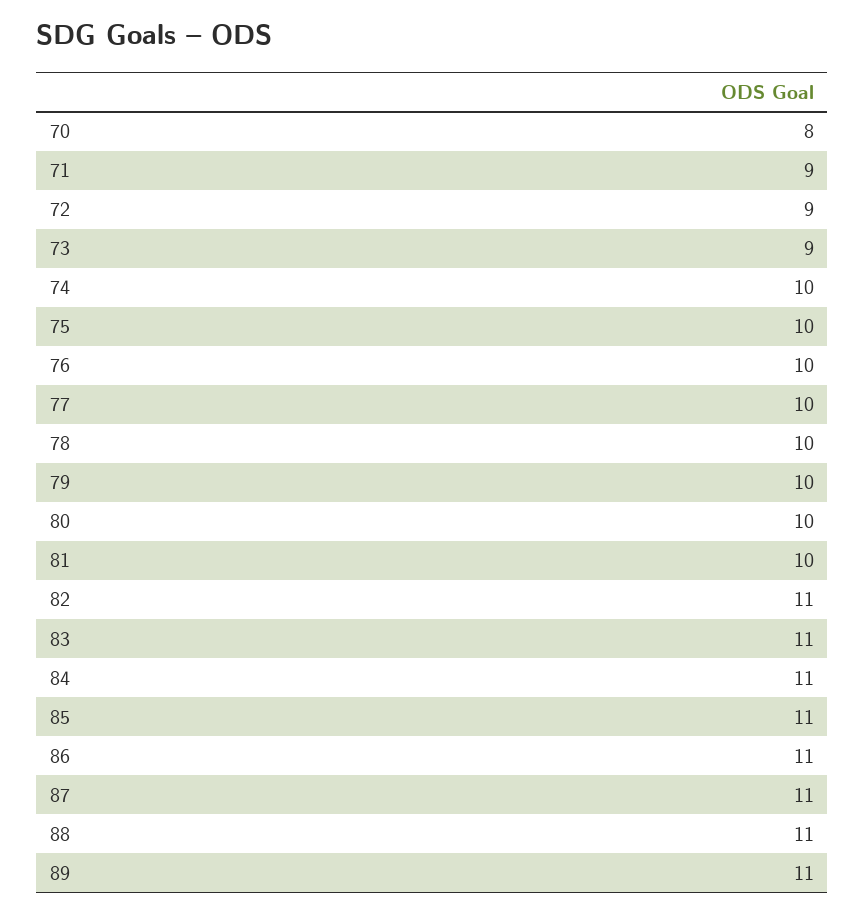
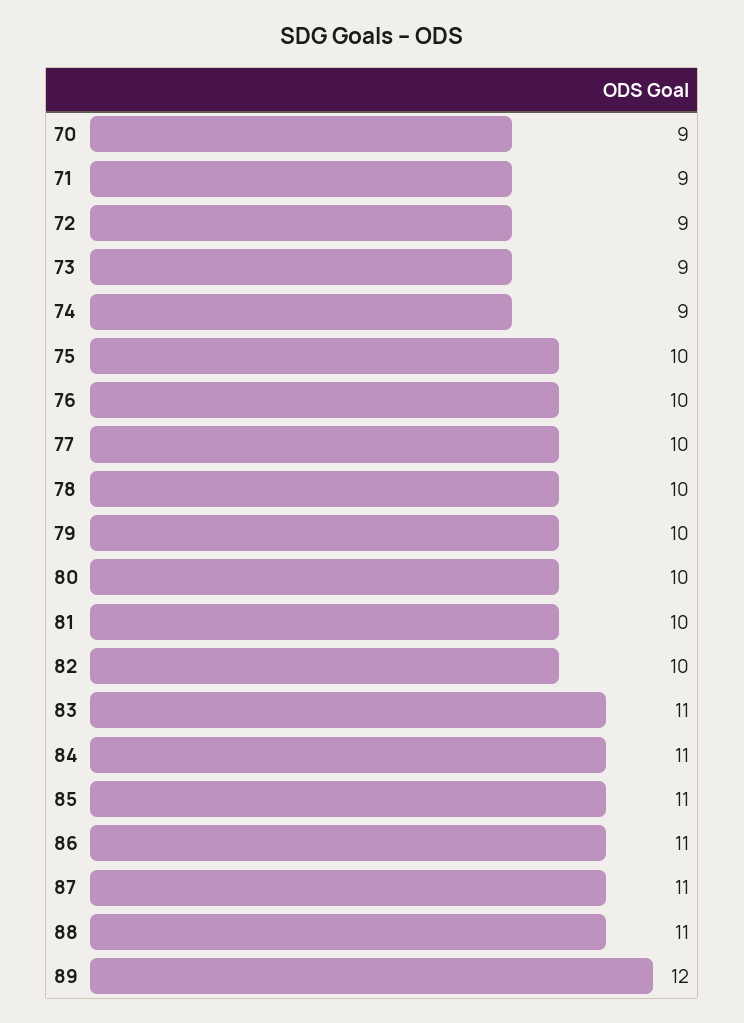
70: 8 -> 9
74: 10 -> 9
82: 11 -> 10
89: 11 -> 12

